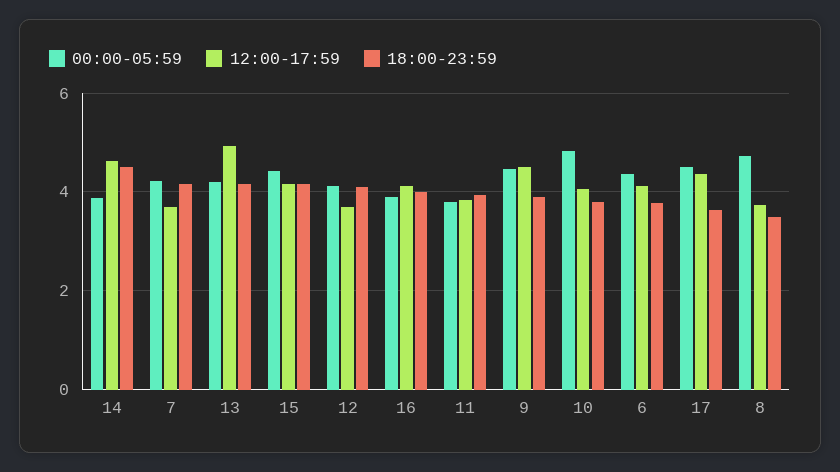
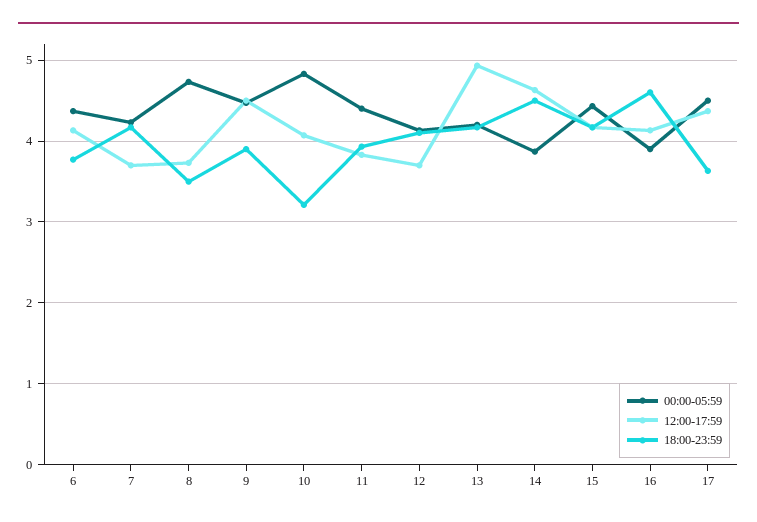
18:00-23:59, 16: 4 -> 4.6
00:00-05:59, 11: 3.8 -> 4.4
18:00-23:59, 10: 3.8 -> 3.2

